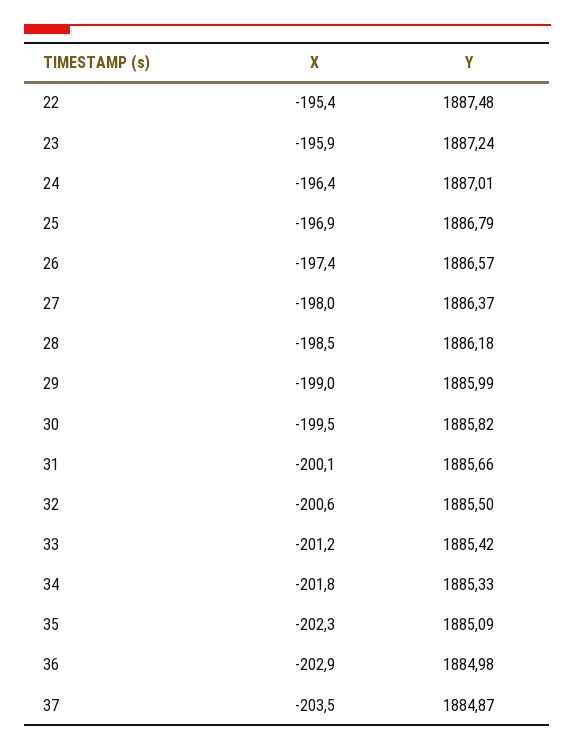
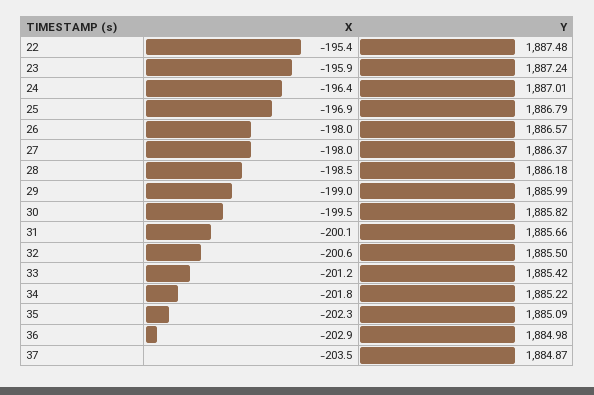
X, 26: -197.4 -> -198
Y, 34: 1885.33 -> 1885.22

